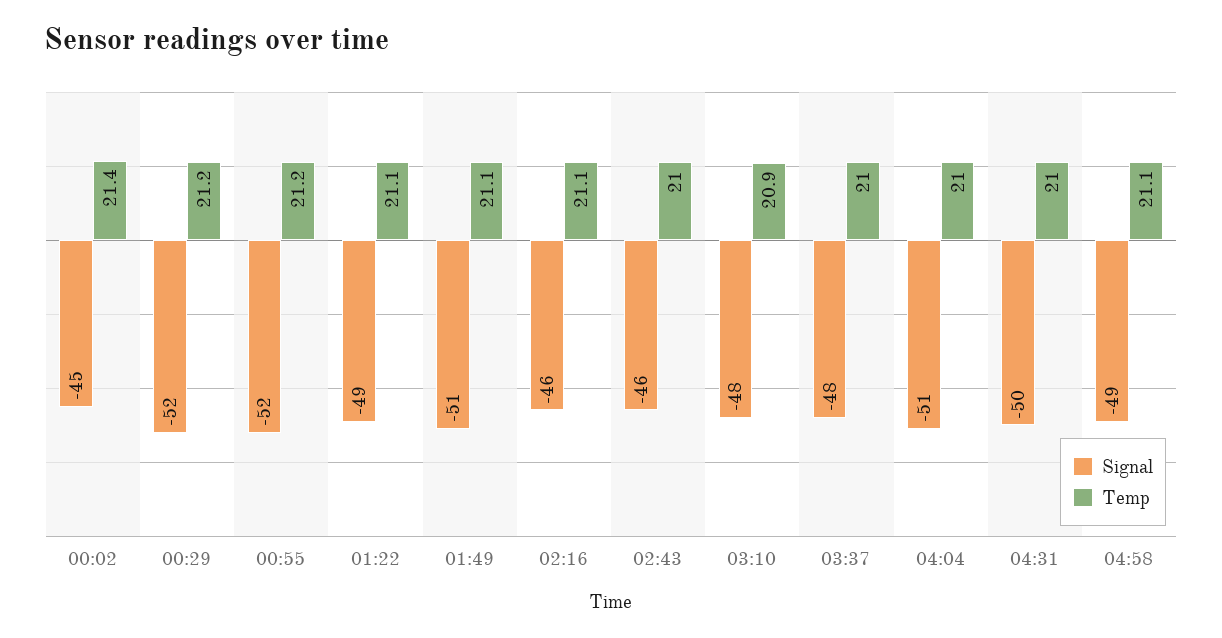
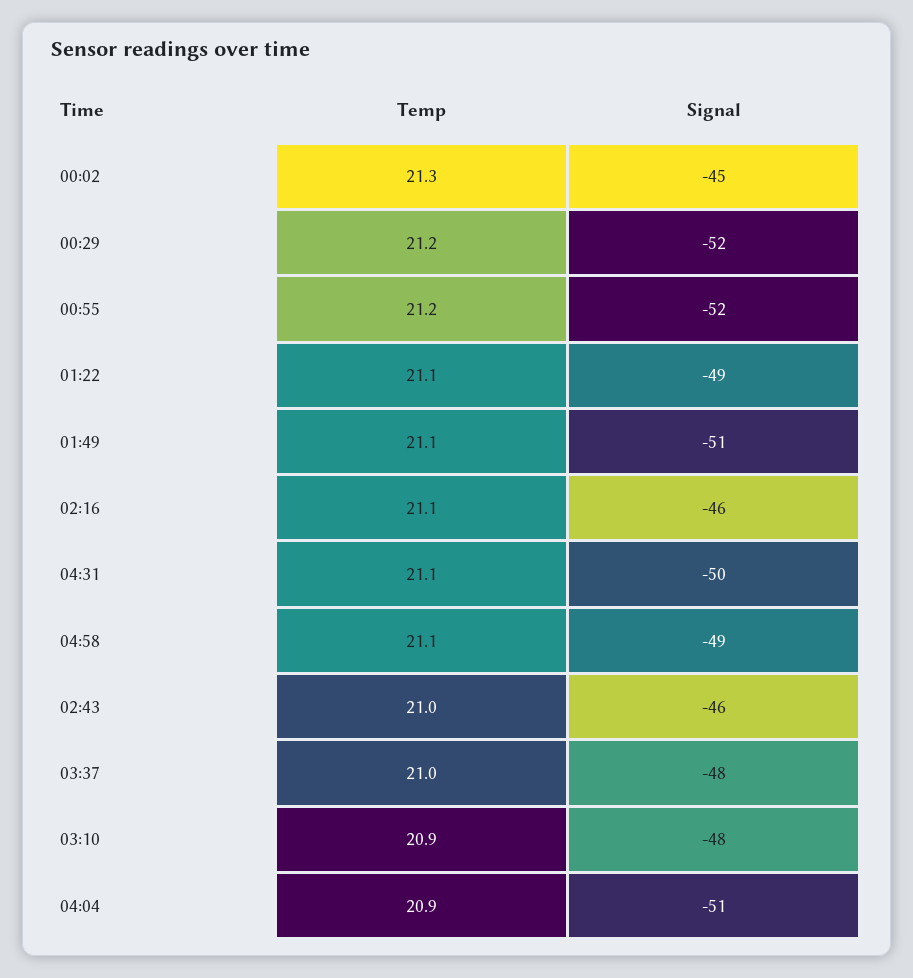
Temp, 00:02: 21.4 -> 21.3
Temp, 04:04: 21 -> 20.9
Temp, 04:31: 21 -> 21.1

